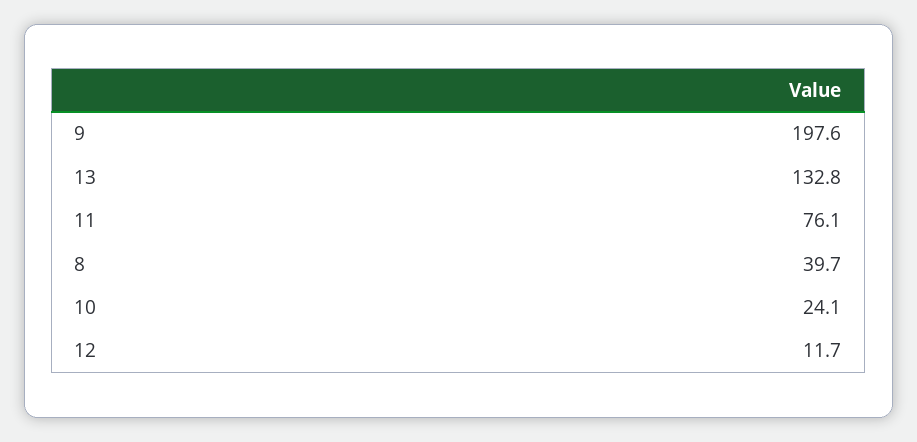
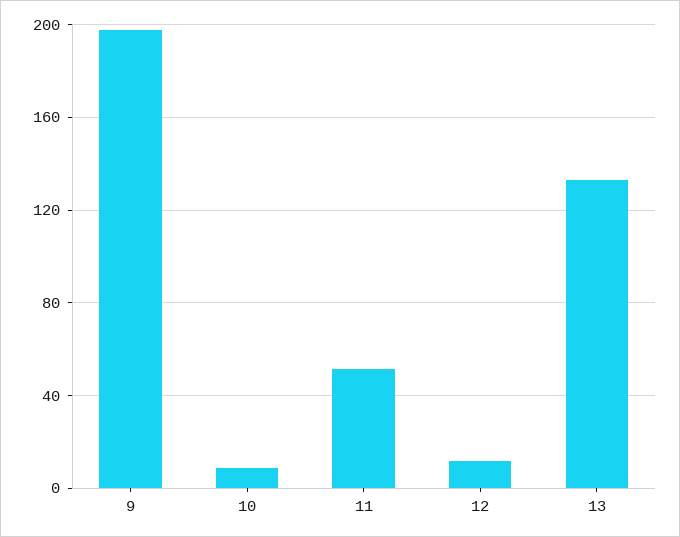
11: 76.1 -> 50
8: 39.7 -> none
10: 24.1 -> 10

